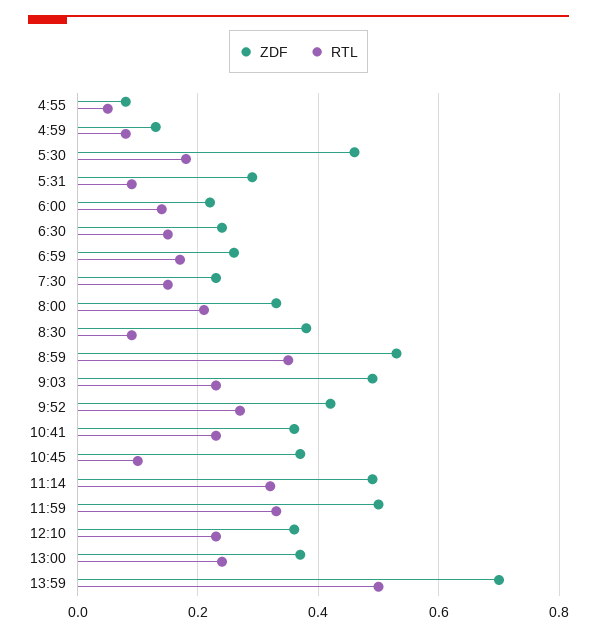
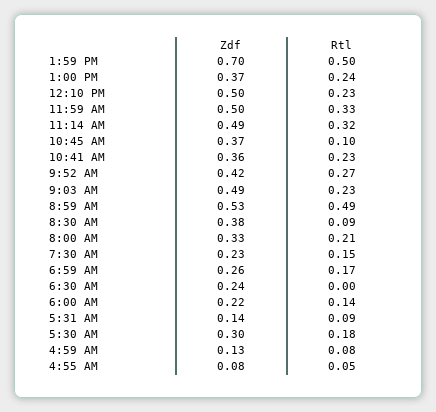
ZDF, 5:30: 0.45 -> 0.3
ZDF, 5:31: 0.3 -> 0.14
RTL, 6:30: 0.15 -> 0
RTL, 8:59: 0.35 -> 0.49
ZDF, 12:10: 0.35 -> 0.5

